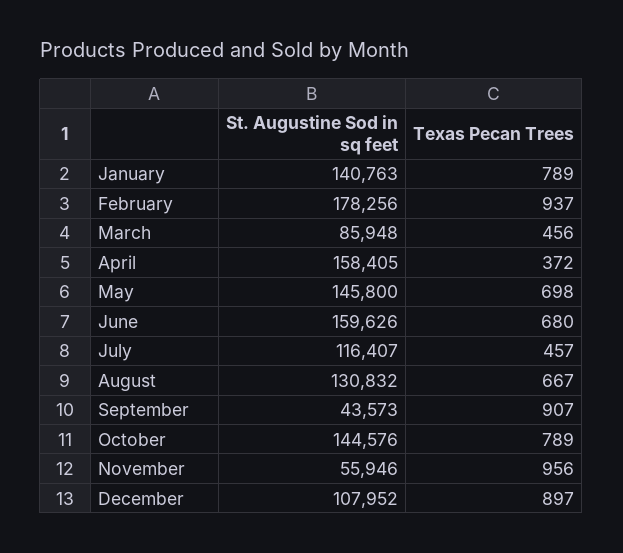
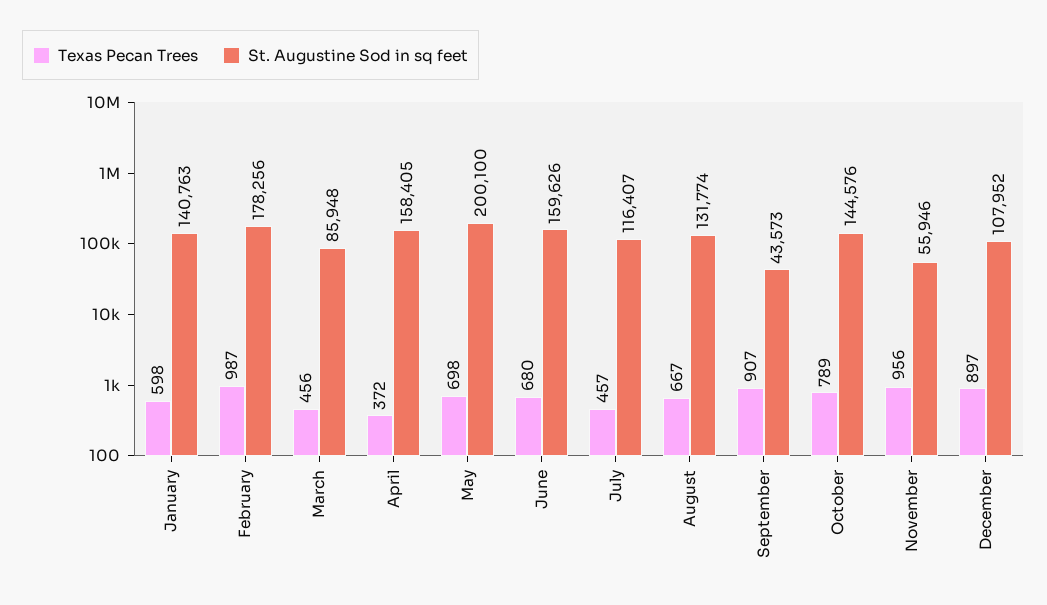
Texas Pecan Trees, January: 789 -> 598
Texas Pecan Trees, February: 937 -> 987
St. Augustine Sod in sq feet, May: 145800 -> 200100
St. Augustine Sod in sq feet, August: 130832 -> 131774

